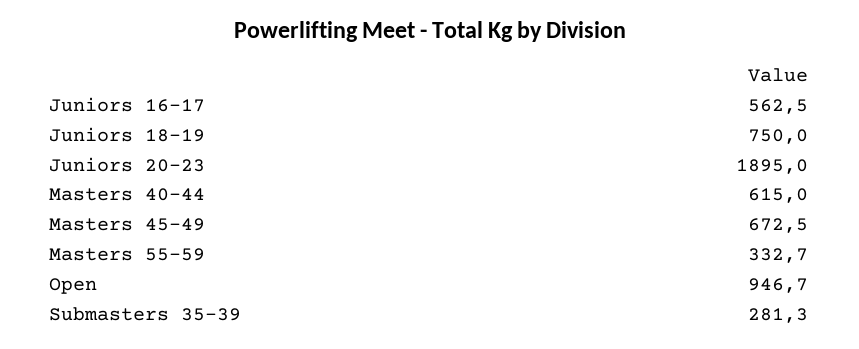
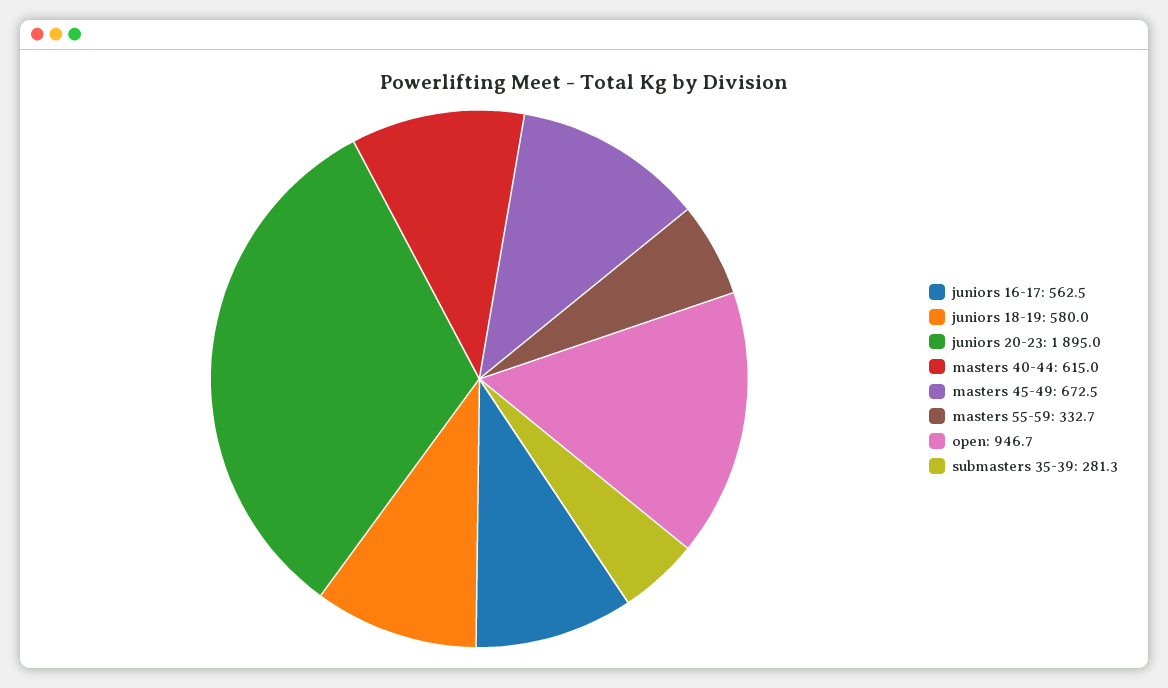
Juniors 18-19: 750 -> 580

